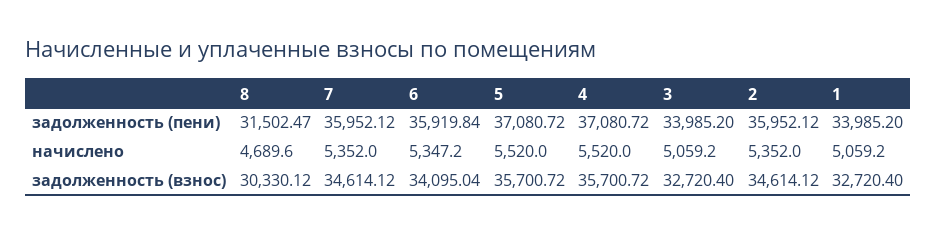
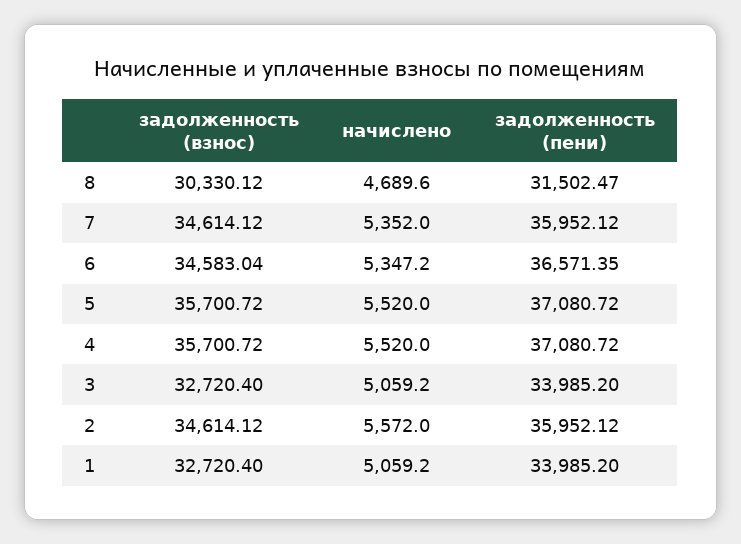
6, задолженность (пени): 35919.84 -> 36571.35
2, начислено: 5352 -> 5572
6, задолженность (взнос): 34095.04 -> 34583.04

